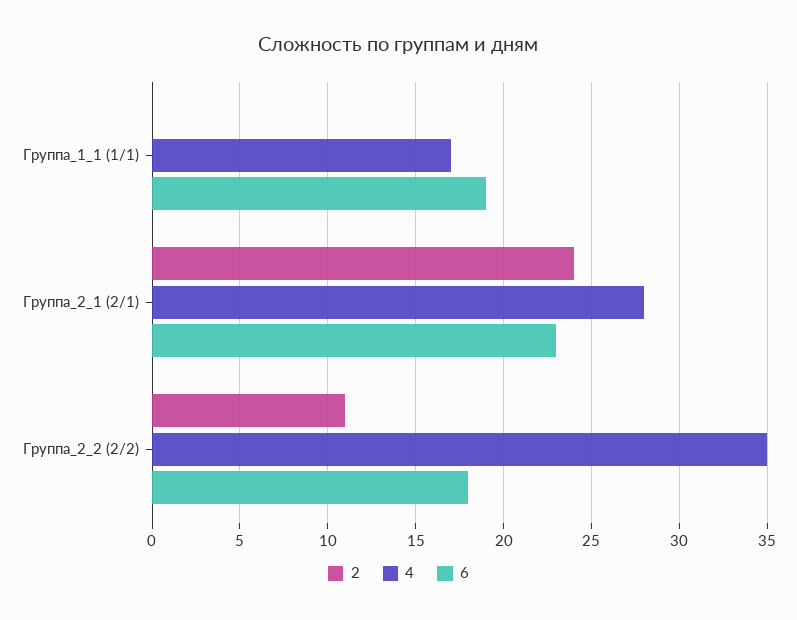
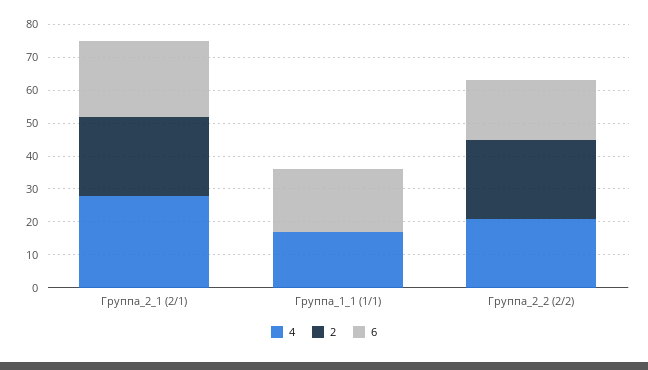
2, Группа_2_2 (2/2): 11 -> 25
4, Группа_2_2 (2/2): 35 -> 20

